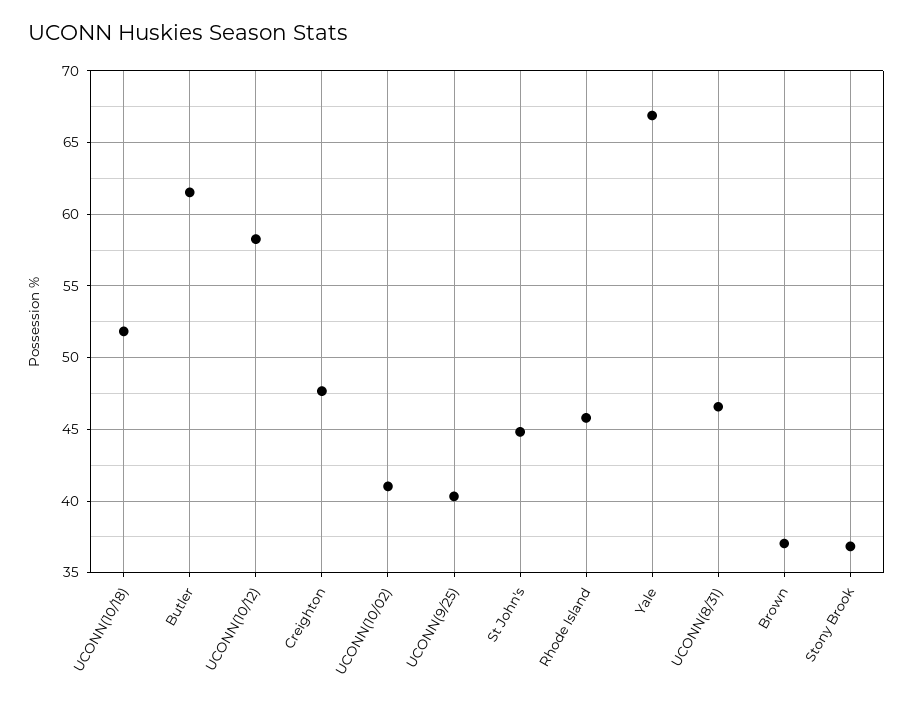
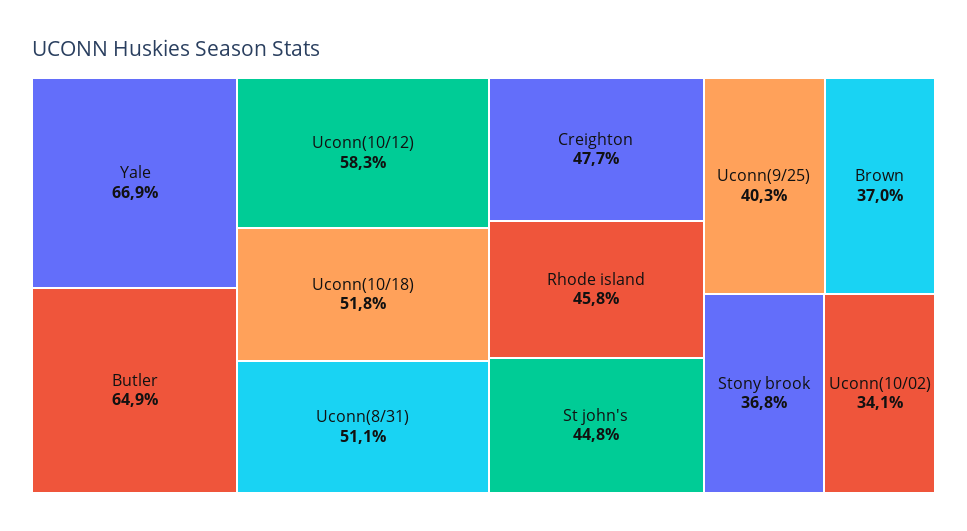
Butler: 61.5 -> 64.9
UCONN(10/02): 41 -> 34.1
UCONN(8/31): 46.5 -> 51.1

